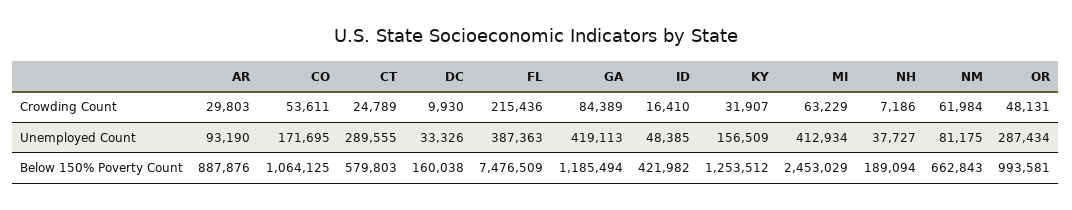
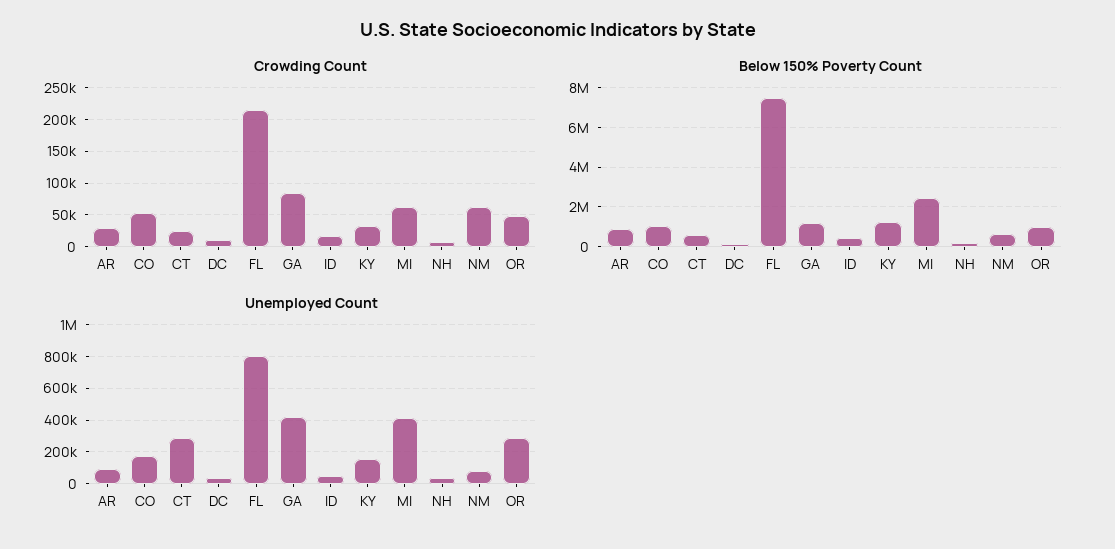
Unemployed Count, FL: 387363 -> 800000

